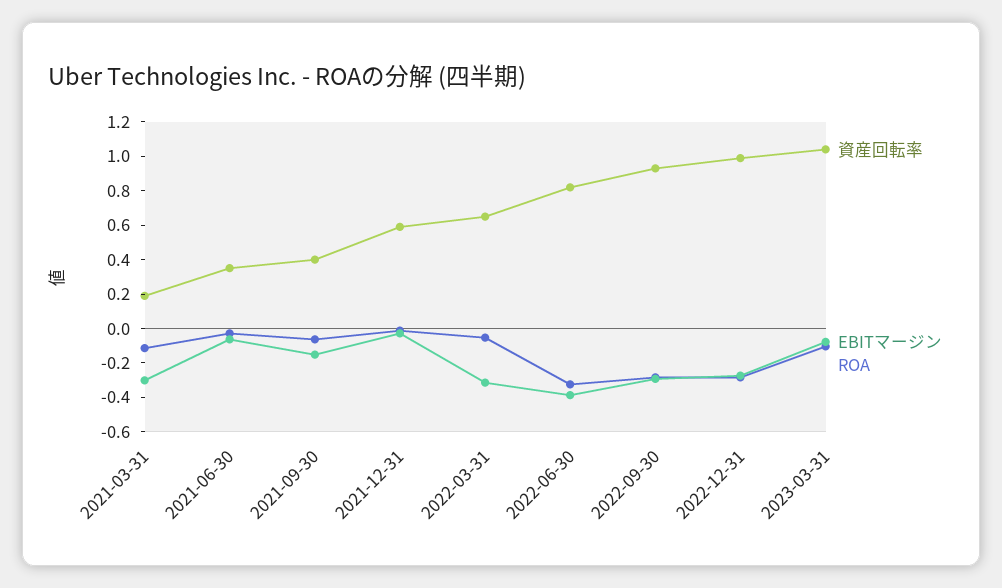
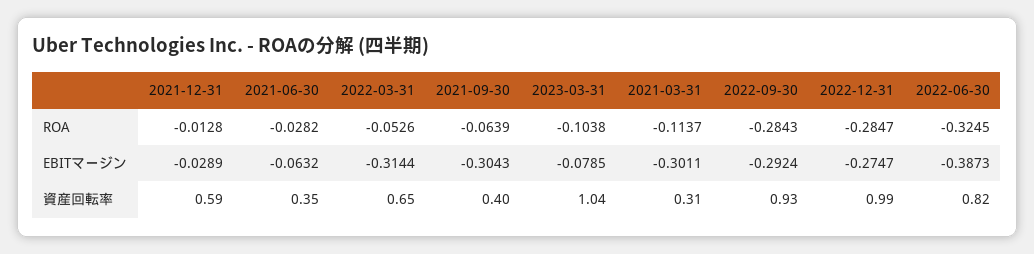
資産回転率, 2021-03-31: 0.2 -> 0.31
EBITマージン, 2021-09-30: -0.15 -> -0.3043

